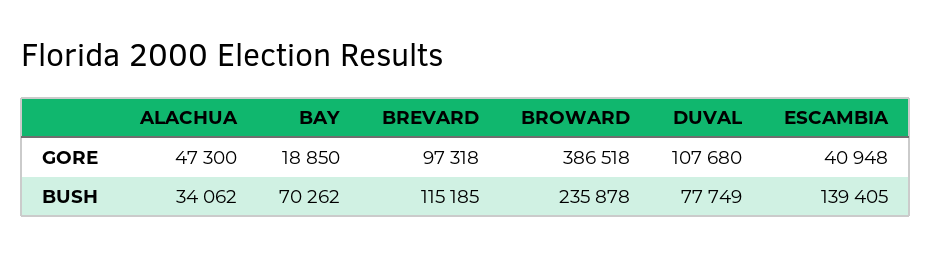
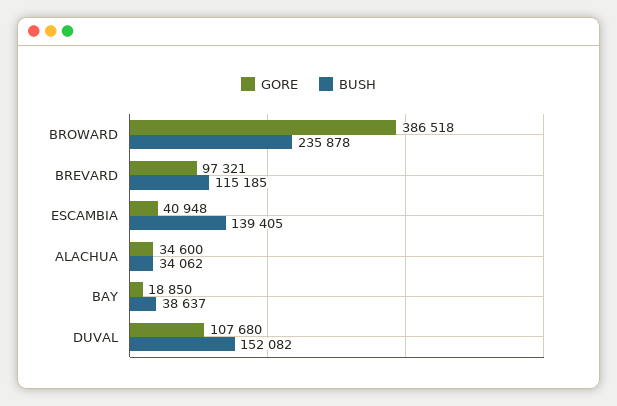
GORE, ALACHUA: 47300 -> 34600
GORE, BREVARD: 97318 -> 97321
BUSH, BAY: 70262 -> 38637
BUSH, DUVAL: 77749 -> 152082

